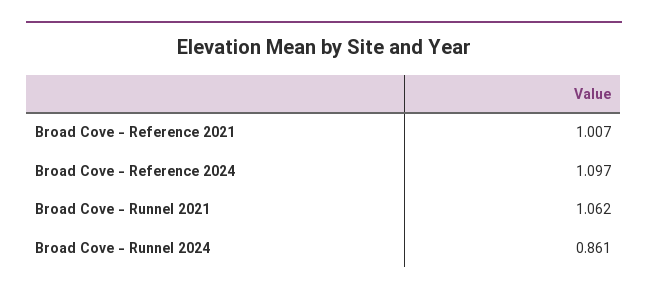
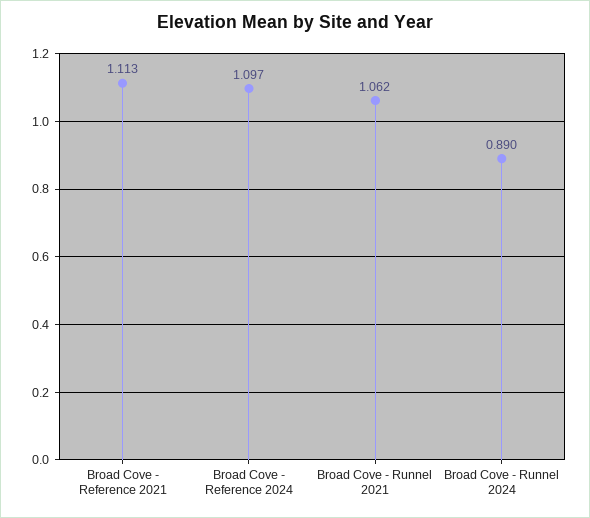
Broad Cove - Reference 2021: 1.007 -> 1.113
Broad Cove - Runnel 2024: 0.861 -> 0.89

